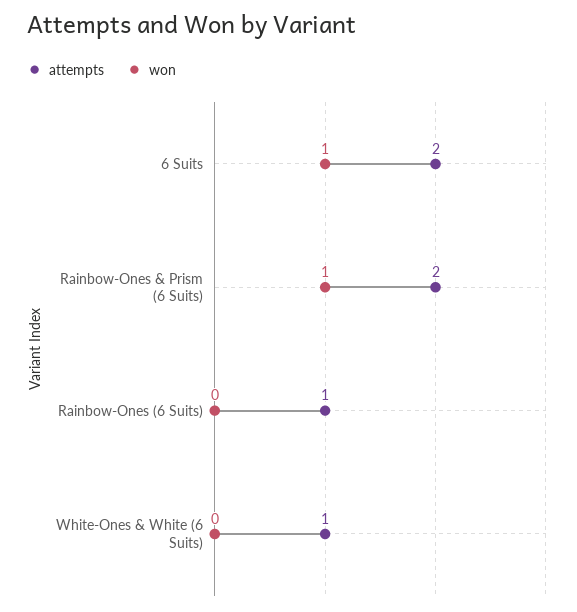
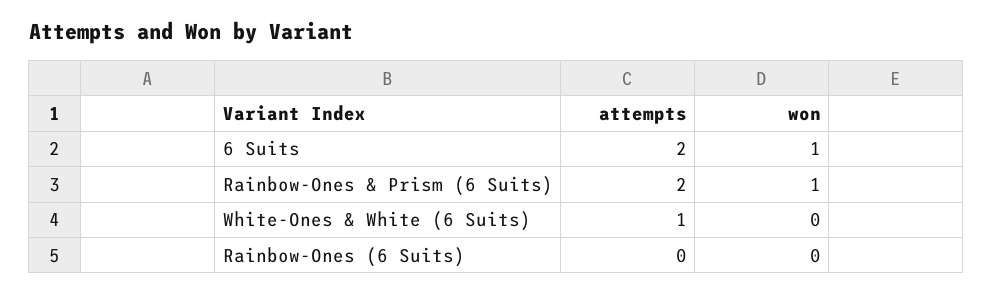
attempts, Rainbow-Ones (6 Suits): 1 -> 0

